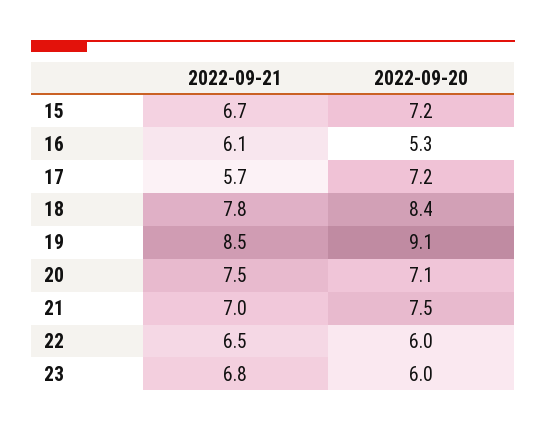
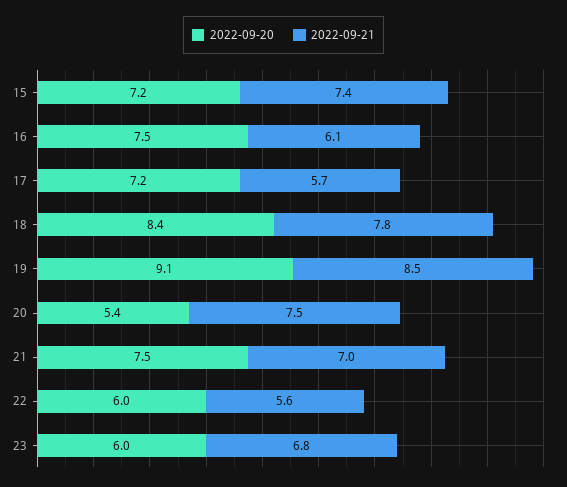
2022-09-21, 15: 6.7 -> 7.4
2022-09-20, 16: 5.3 -> 7.5
2022-09-20, 20: 7.1 -> 5.4
2022-09-21, 22: 6.5 -> 5.6

